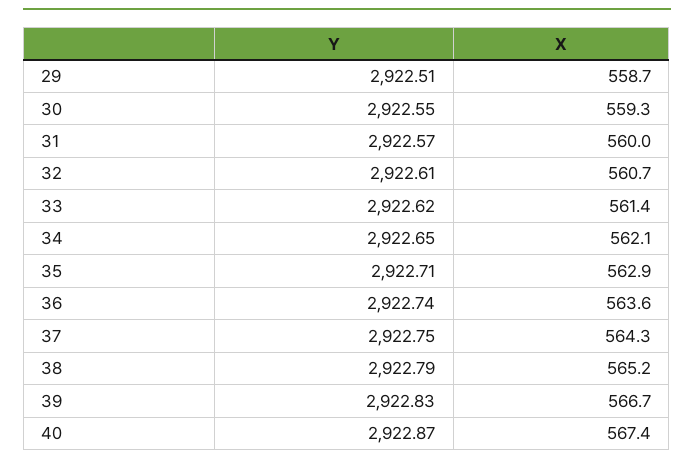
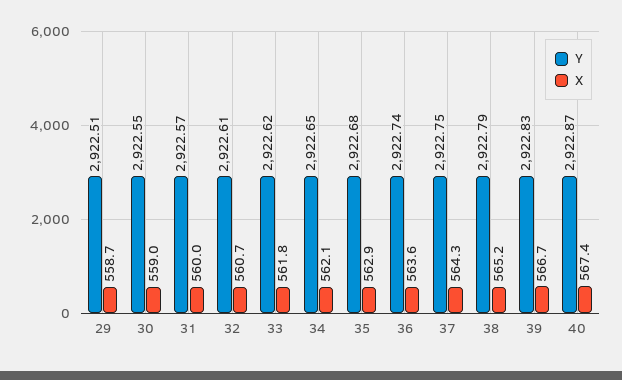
X, 30: 559.3 -> 559
X, 33: 561.4 -> 561.8
Y, 35: 2922.71 -> 2922.68

